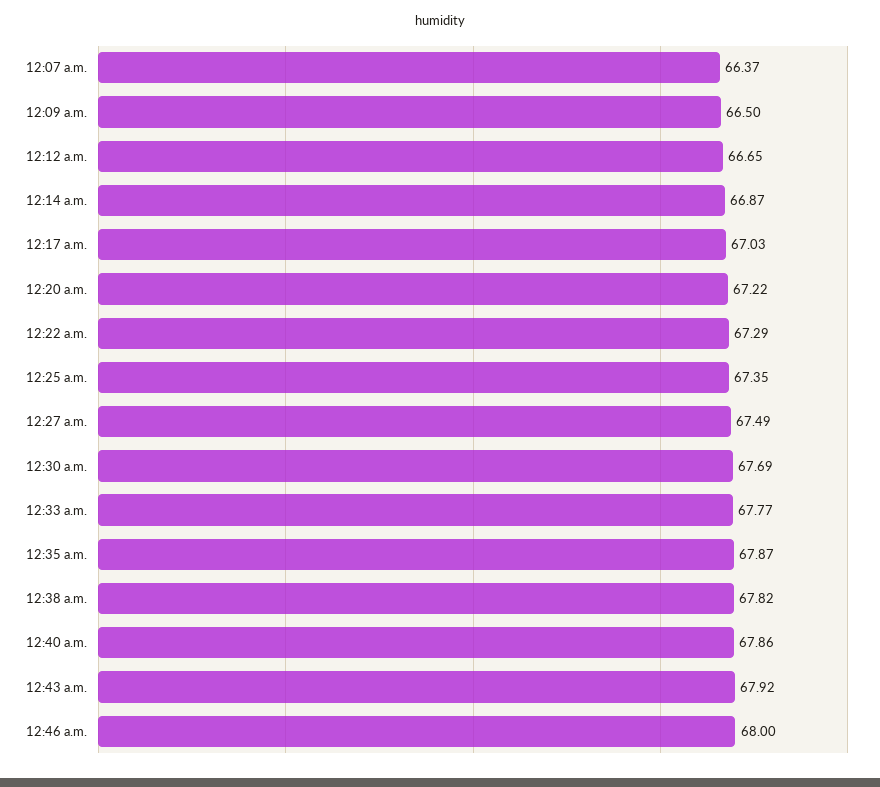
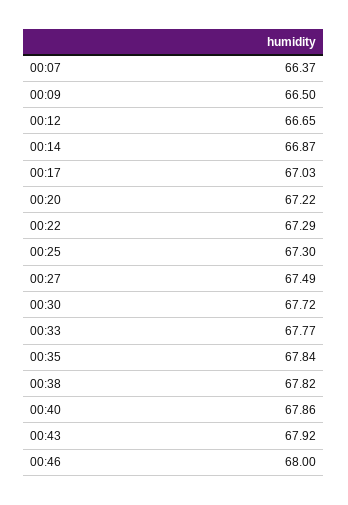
12:25 a.m.: 67.35 -> 67.3
12:30 a.m.: 67.69 -> 67.72
12:35 a.m.: 67.87 -> 67.84

